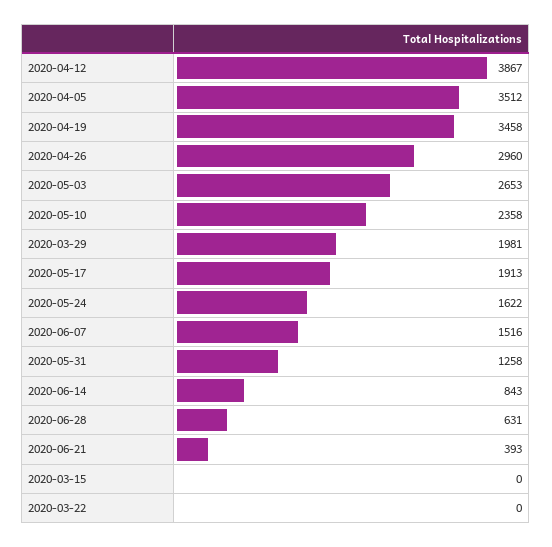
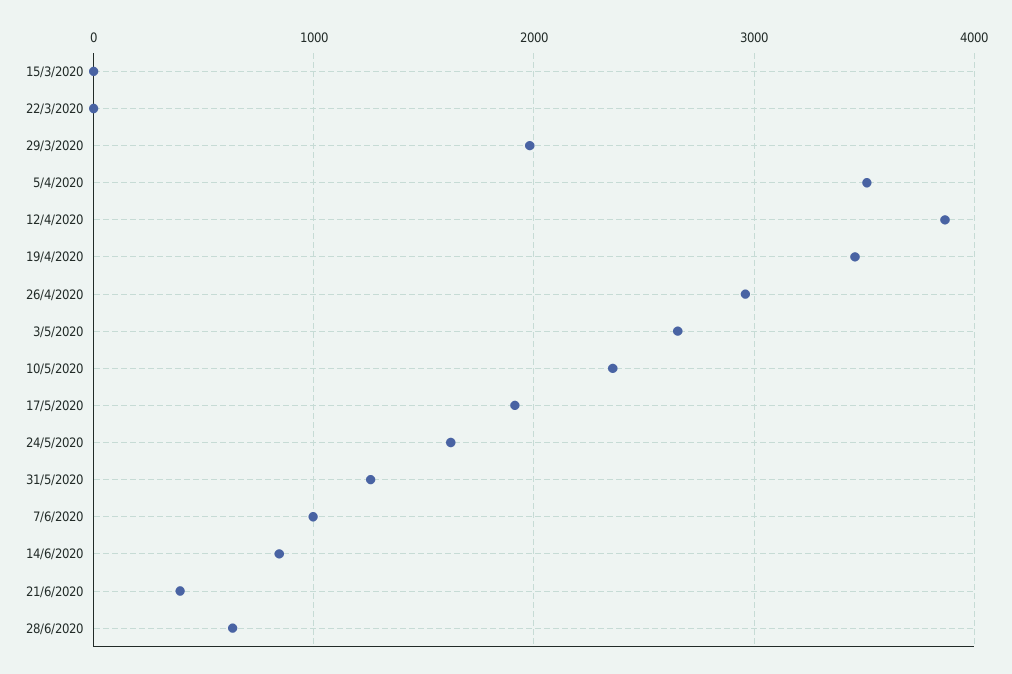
2020-06-07: 1516 -> 1000

